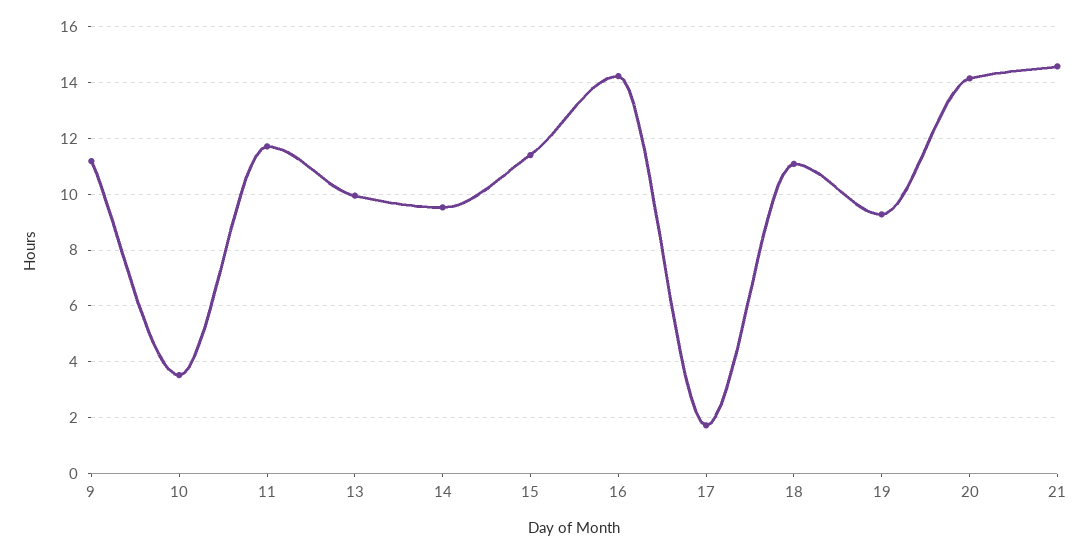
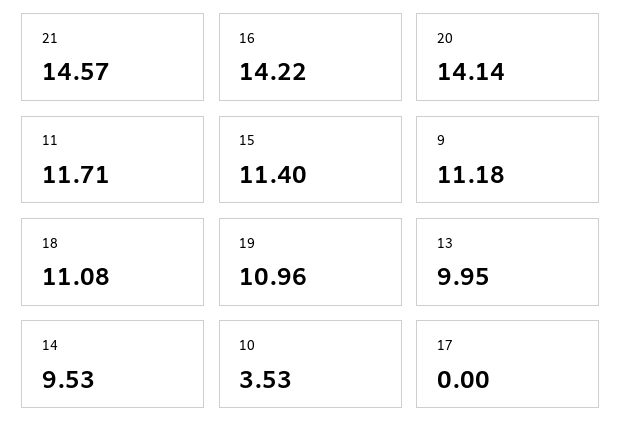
17: 1.75 -> 0
19: 9.25 -> 10.96

